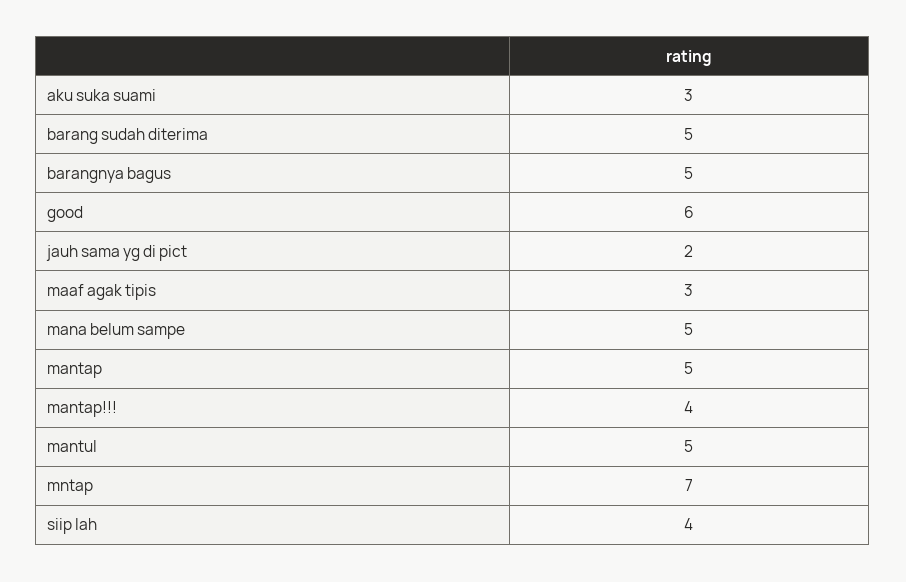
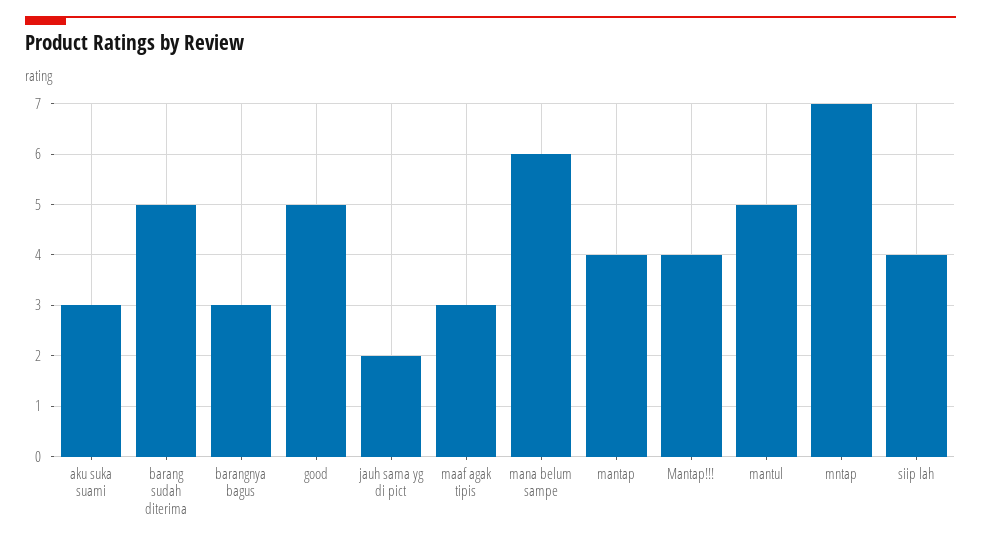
barangnya bagus: 5 -> 3
good: 6 -> 5
mana belum sampe: 5 -> 6
mantap: 5 -> 4

